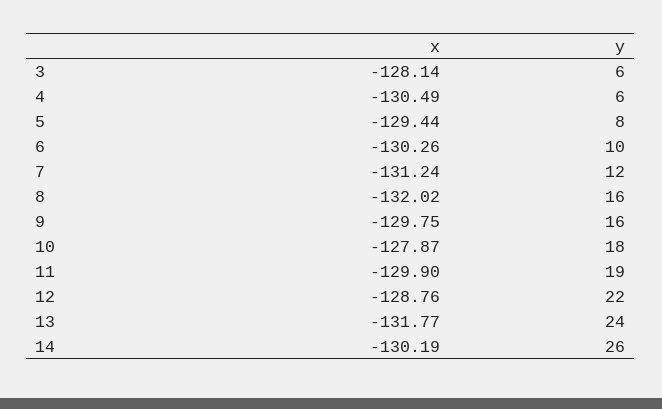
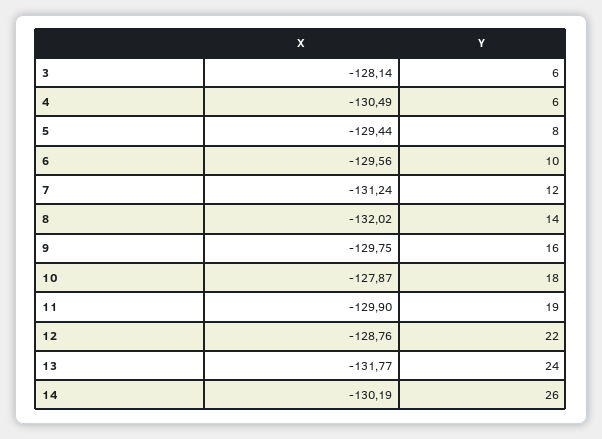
x, 6: -130.26 -> -129.56
y, 8: 16 -> 14

